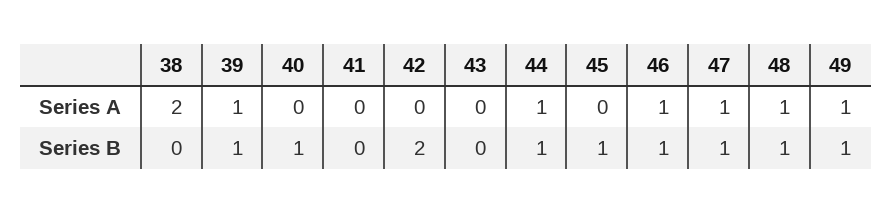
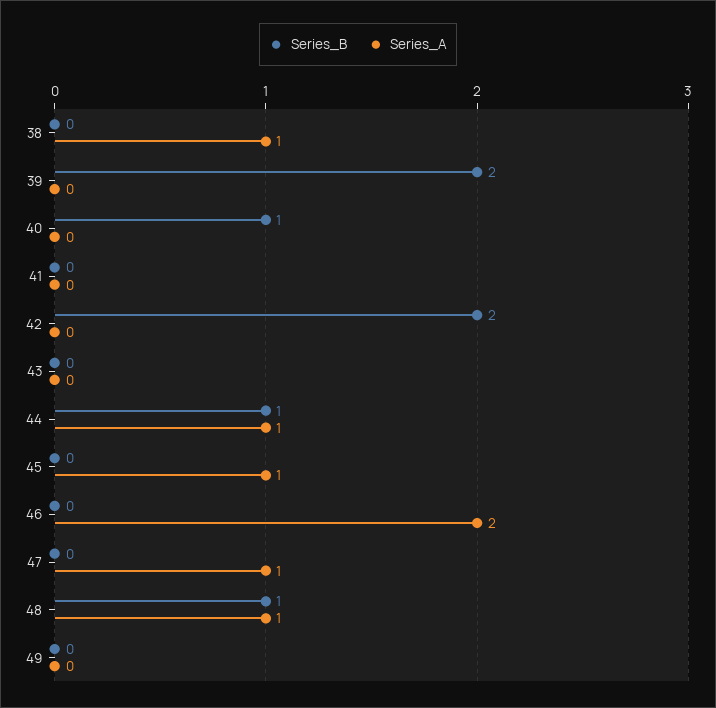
Series A, 38: 2 -> 1
Series A, 39: 1 -> 0
Series A, 45: 0 -> 1
Series A, 46: 1 -> 2
Series A, 49: 1 -> 0
Series B, 39: 1 -> 2
Series B, 45: 1 -> 0
Series B, 46: 1 -> 0
Series B, 47: 1 -> 0
Series B, 49: 1 -> 0

